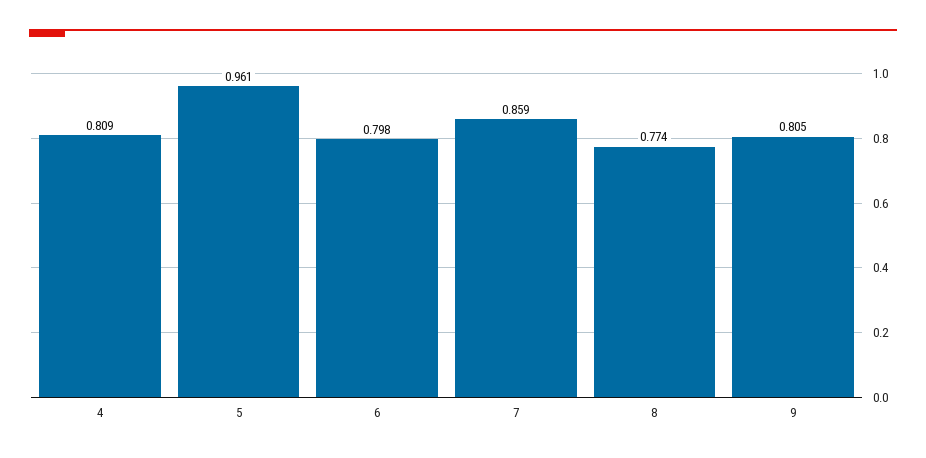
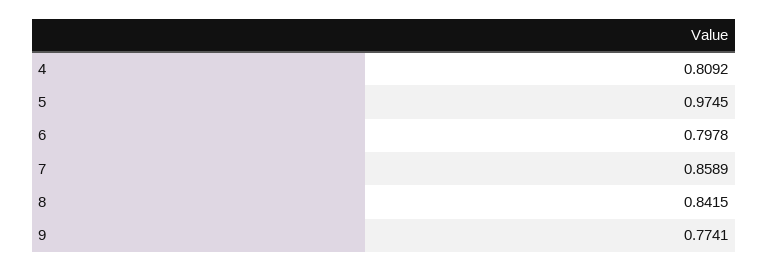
5: 0.961 -> 0.9745
8: 0.774 -> 0.8415
9: 0.805 -> 0.7741

